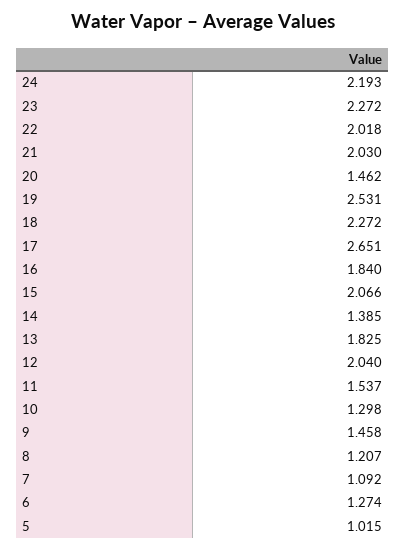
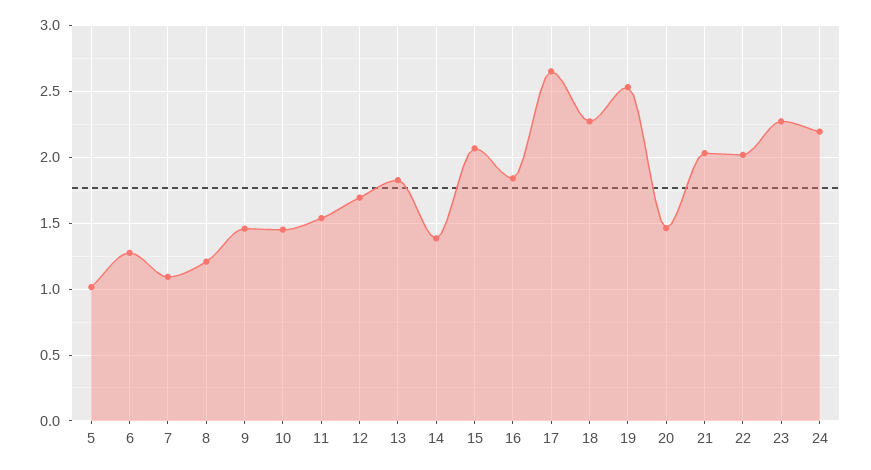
12: 2.04 -> 1.7
10: 1.298 -> 1.45

